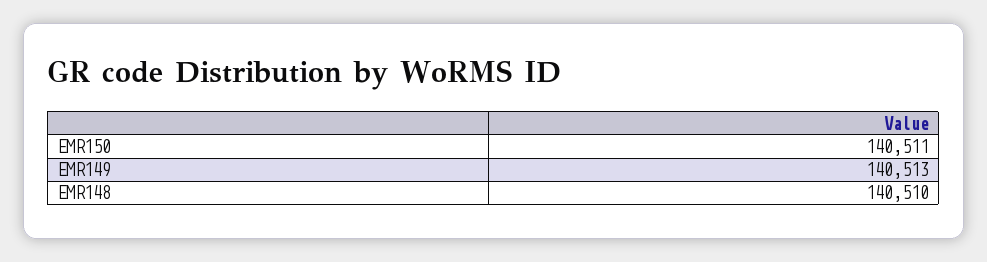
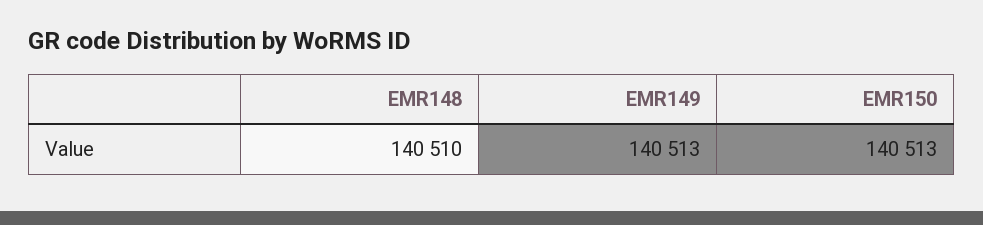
EMR150: 140511 -> 140513

